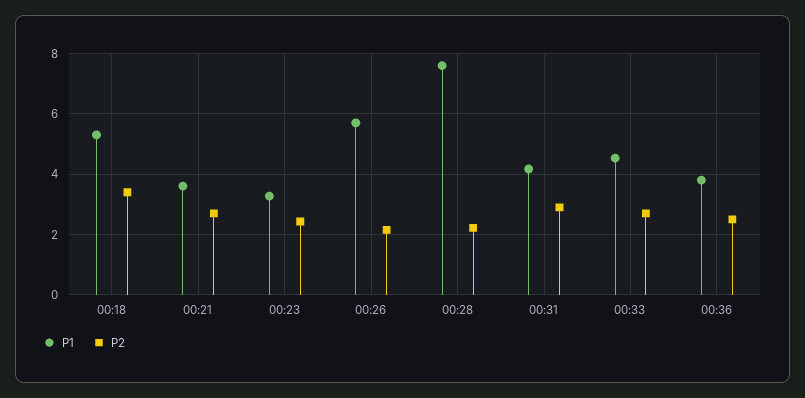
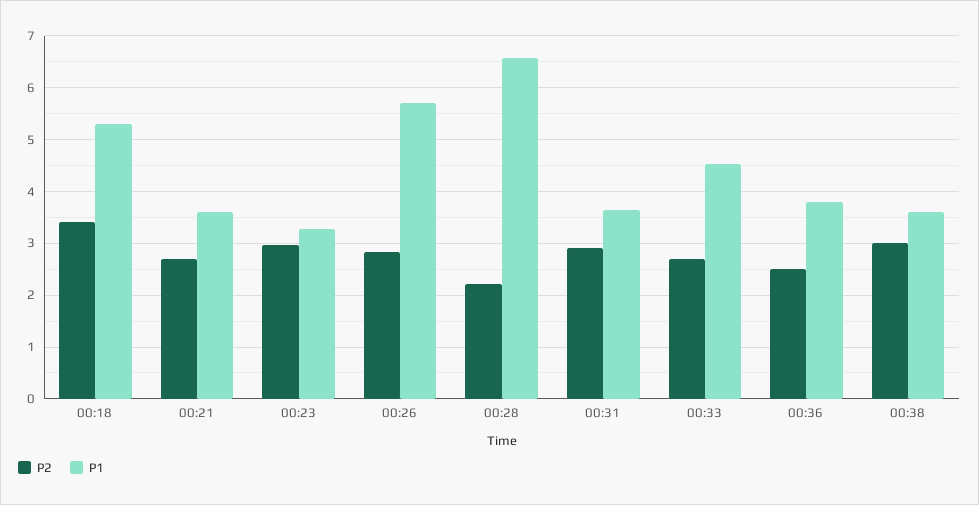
P2, 00:23: 2.4 -> 3
P2, 00:26: 2.2 -> 2.8
P1, 00:28: 7.6 -> 6.6
P1, 00:31: 4.2 -> 3.6
P2, 00:38: none -> 3
P1, 00:38: none -> 3.6

